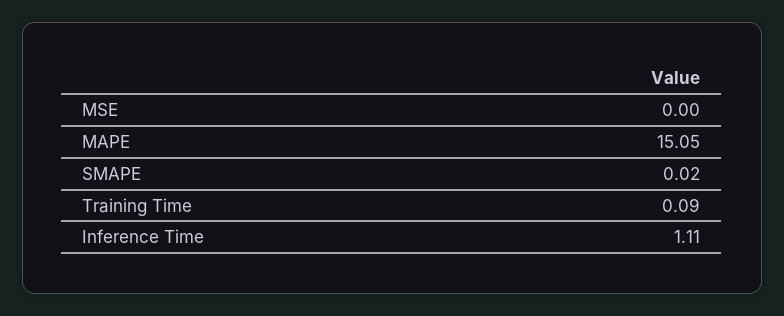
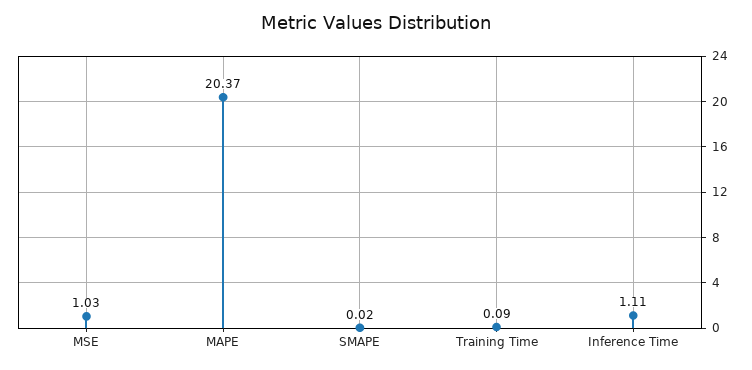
MSE: 0 -> 1.03
MAPE: 15.05 -> 20.37

